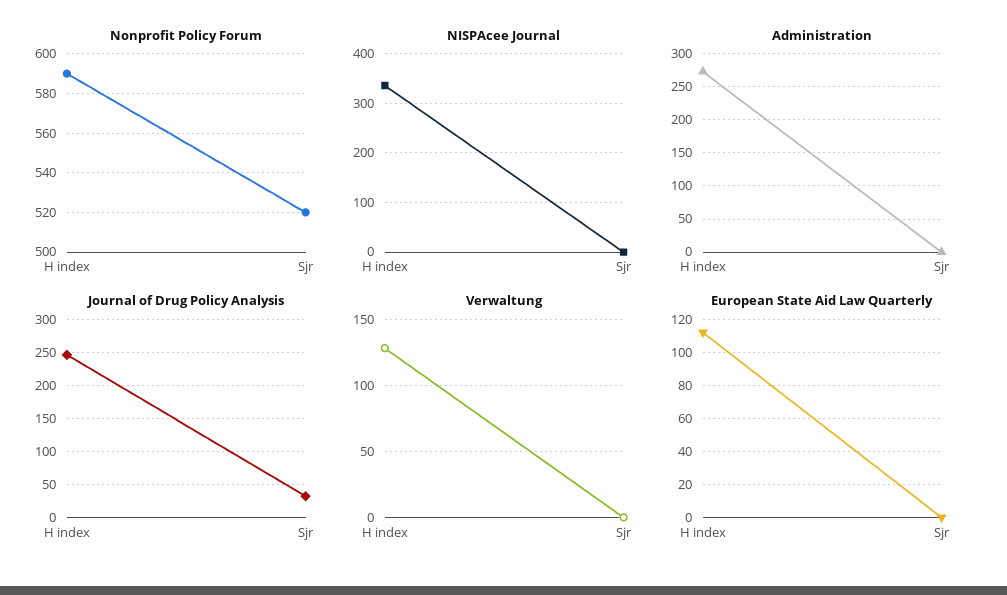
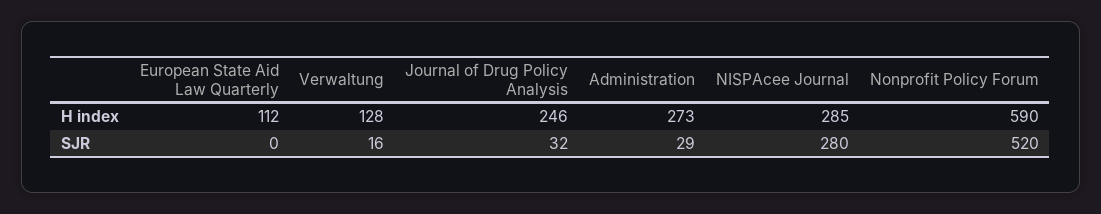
NISPAcee Journal, H index: 340 -> 285
NISPAcee Journal, Sjr: 0 -> 280
Administration, Sjr: 0 -> 29
Verwaltung, Sjr: 0 -> 16

